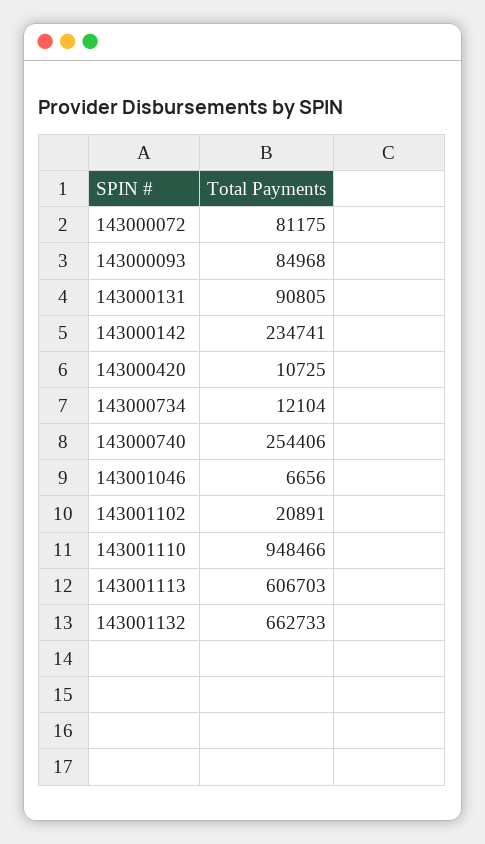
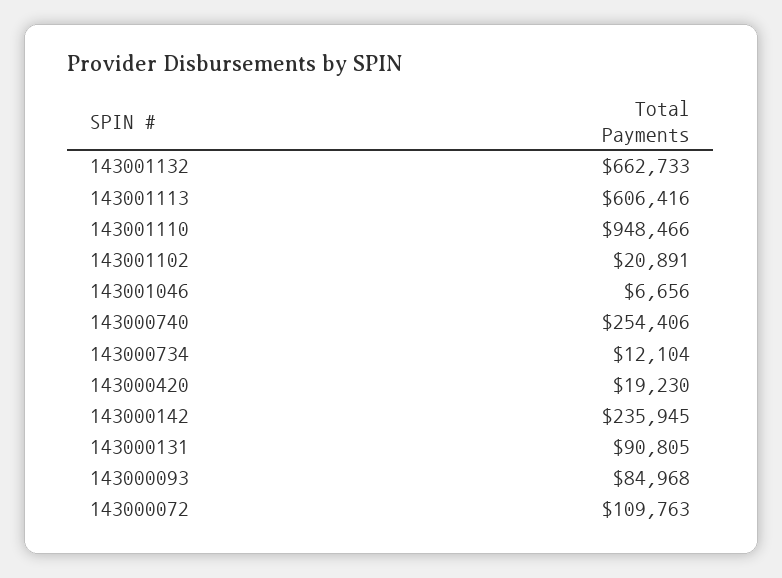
143000072: 81175 -> 109763
143000142: 234741 -> 235945
143000420: 10725 -> 19230
143001113: 606703 -> 606416

